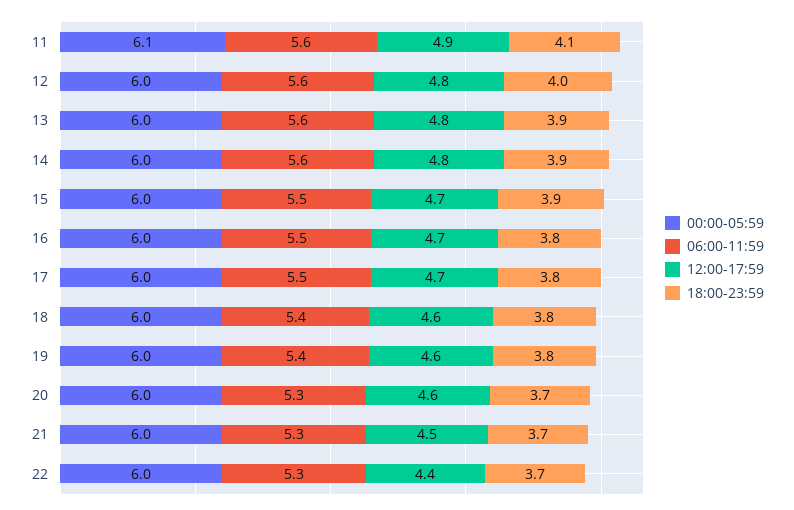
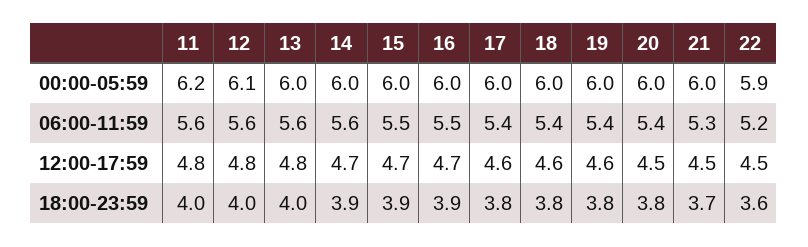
00:00-05:59, 11: 6.1 -> 6.2
12:00-17:59, 11: 4.9 -> 4.8
18:00-23:59, 11: 4.1 -> 4
00:00-05:59, 12: 6 -> 6.1
18:00-23:59, 13: 3.9 -> 4
12:00-17:59, 14: 4.8 -> 4.7
18:00-23:59, 16: 3.8 -> 3.9
06:00-11:59, 17: 5.5 -> 5.4
12:00-17:59, 17: 4.7 -> 4.6
06:00-11:59, 20: 5.3 -> 5.4
12:00-17:59, 20: 4.6 -> 4.5
18:00-23:59, 20: 3.7 -> 3.8
00:00-05:59, 22: 6 -> 5.9
06:00-11:59, 22: 5.3 -> 5.2
12:00-17:59, 22: 4.4 -> 4.5
18:00-23:59, 22: 3.7 -> 3.6

